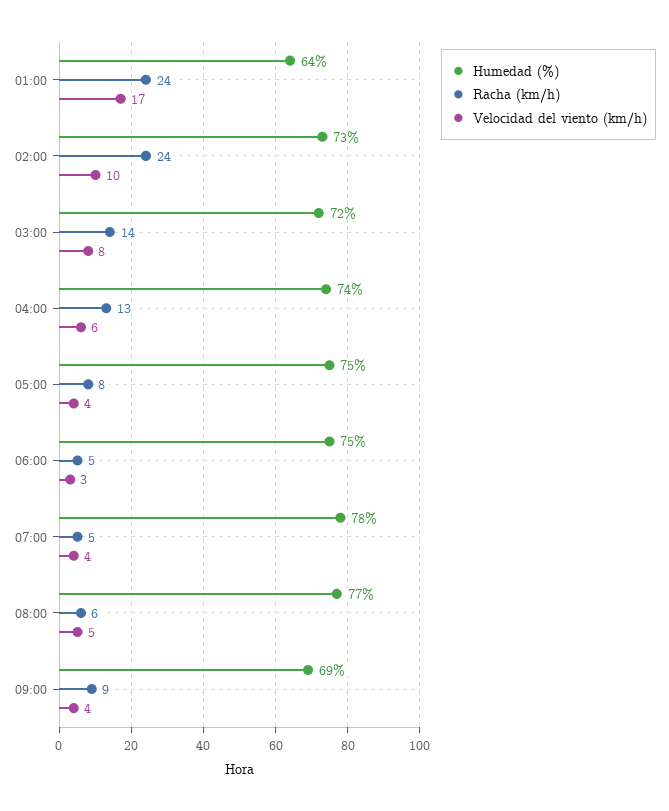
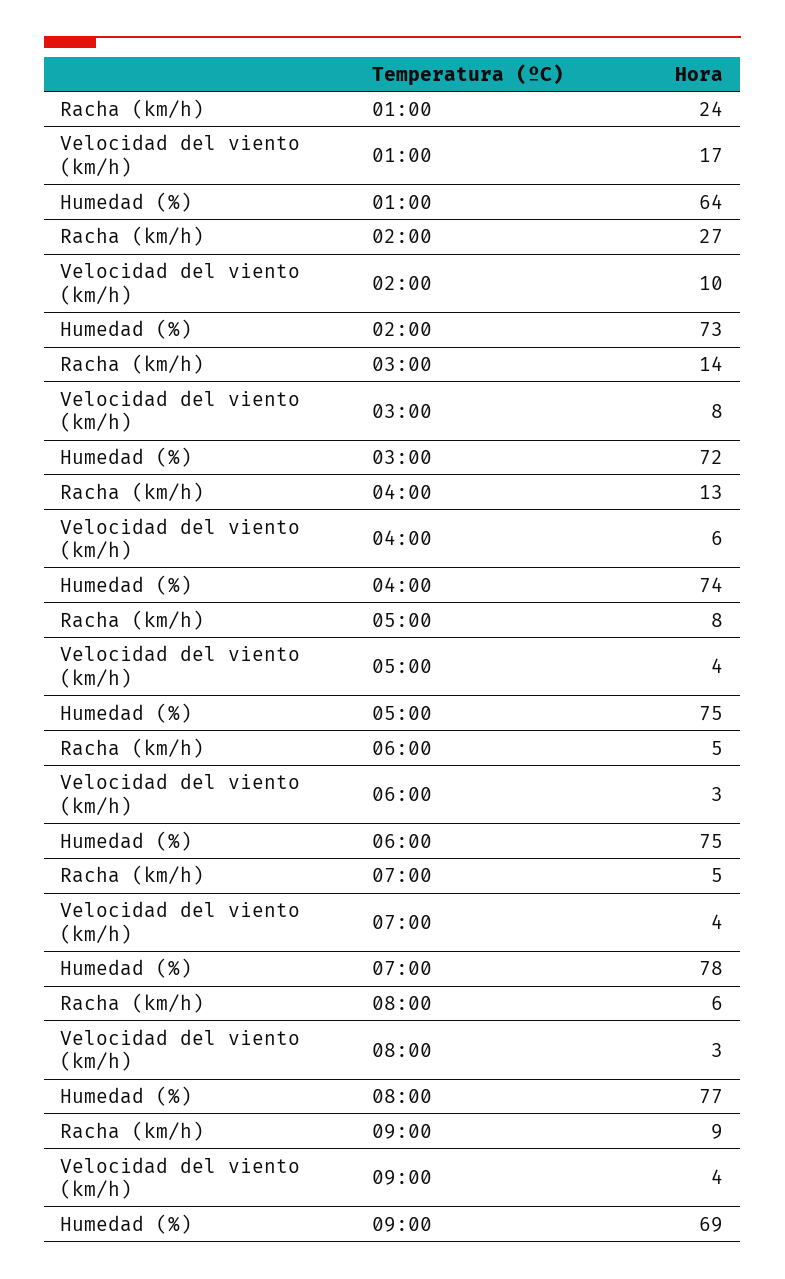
Racha (km/h), 02:00: 24 -> 27
Velocidad del viento (km/h), 08:00: 5 -> 3

